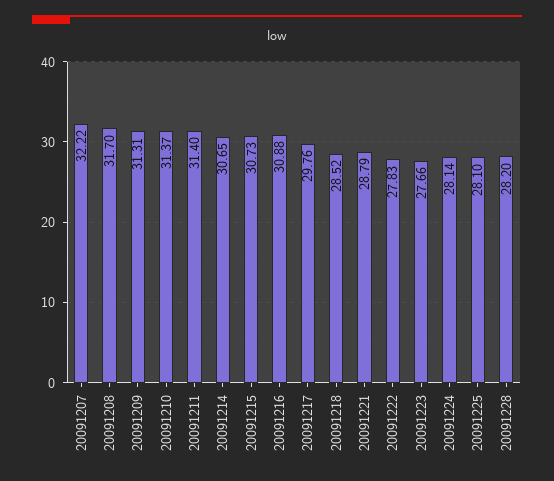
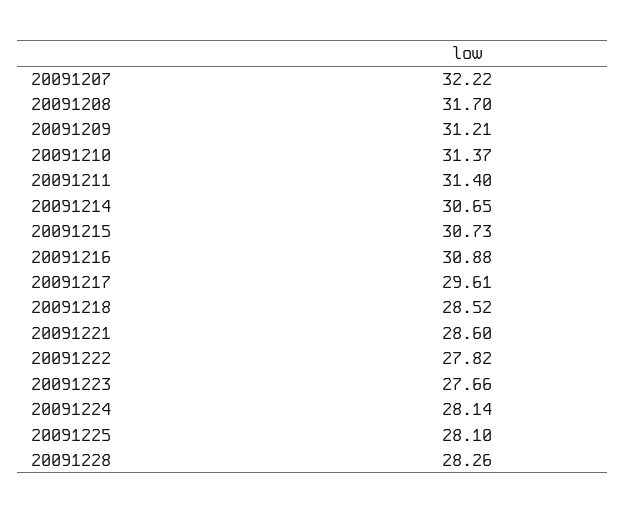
20091209: 31.31 -> 31.21
20091217: 29.76 -> 29.61
20091221: 28.79 -> 28.6
20091222: 27.83 -> 27.82
20091228: 28.2 -> 28.26

